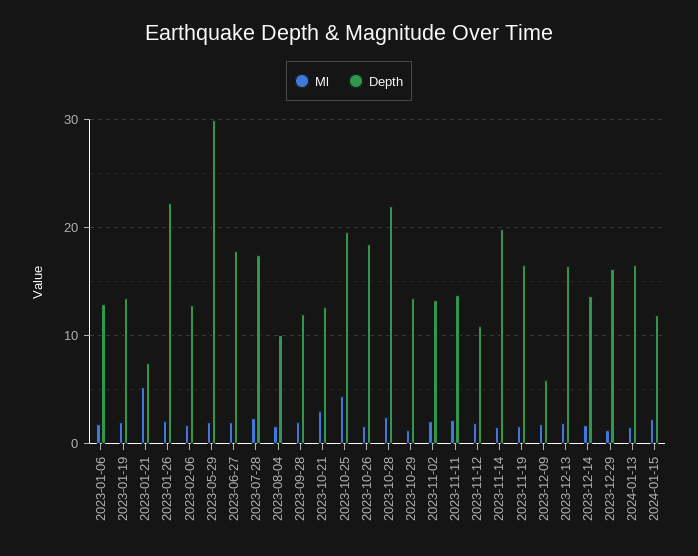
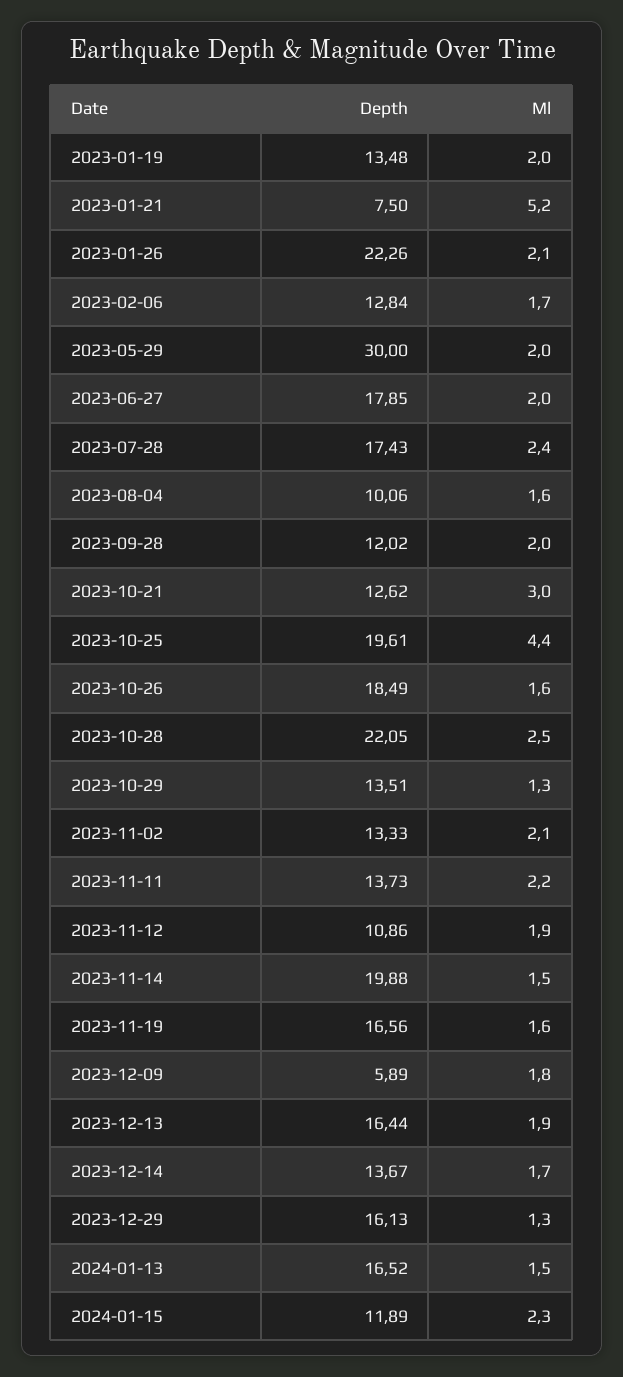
Ml, 2023-01-06: 2 -> none
Depth, 2023-01-06: 13 -> none

